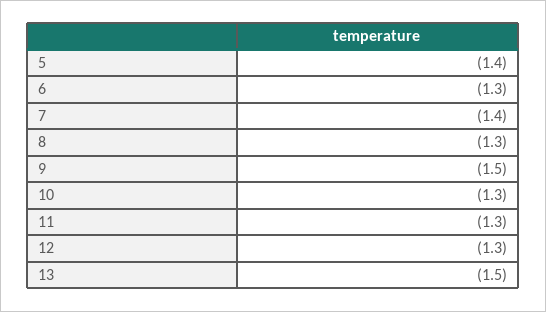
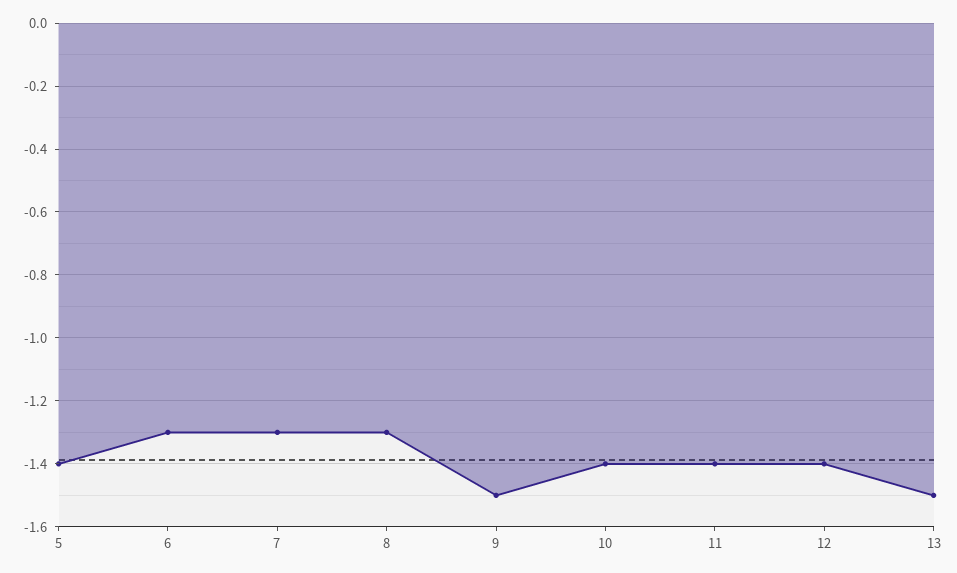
7: -1.4 -> -1.3
10: -1.3 -> -1.4
11: -1.3 -> -1.4
12: -1.3 -> -1.4

